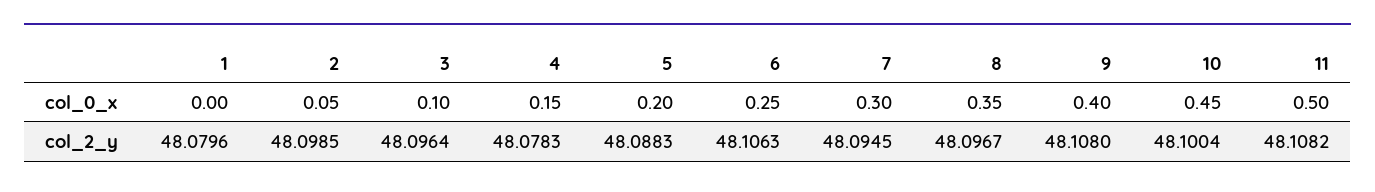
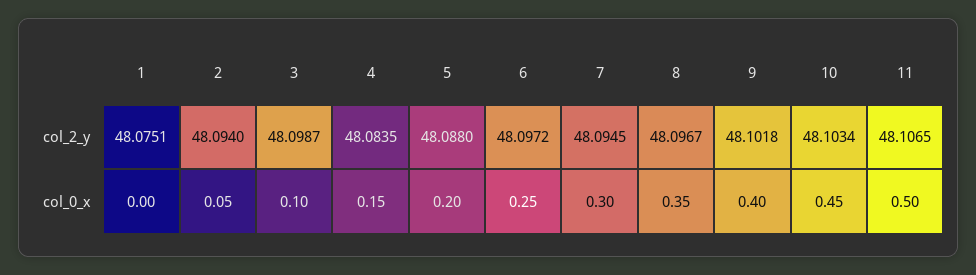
1, col_2_y: 48.0796 -> 48.0751
2, col_2_y: 48.0985 -> 48.094
3, col_2_y: 48.0964 -> 48.0987
4, col_2_y: 48.0783 -> 48.0835
5, col_2_y: 48.0883 -> 48.088
6, col_2_y: 48.1063 -> 48.0972
9, col_2_y: 48.108 -> 48.1018
10, col_2_y: 48.1004 -> 48.1034
11, col_2_y: 48.1082 -> 48.1065

